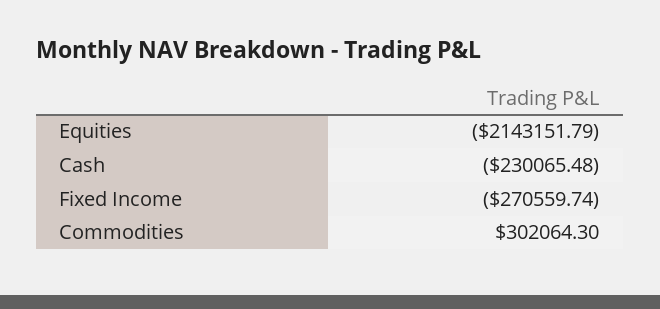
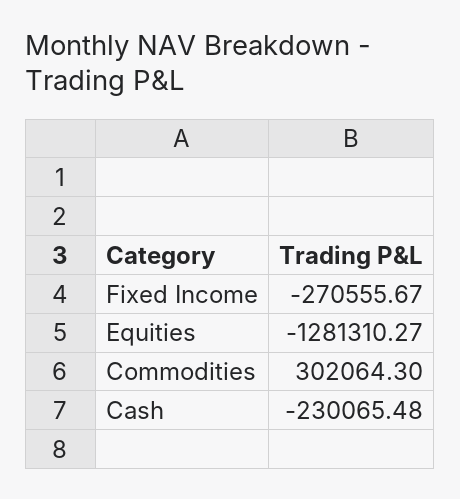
Equities: -2143151.79 -> -1281310.27
Fixed Income: -270559.74 -> -270555.67

